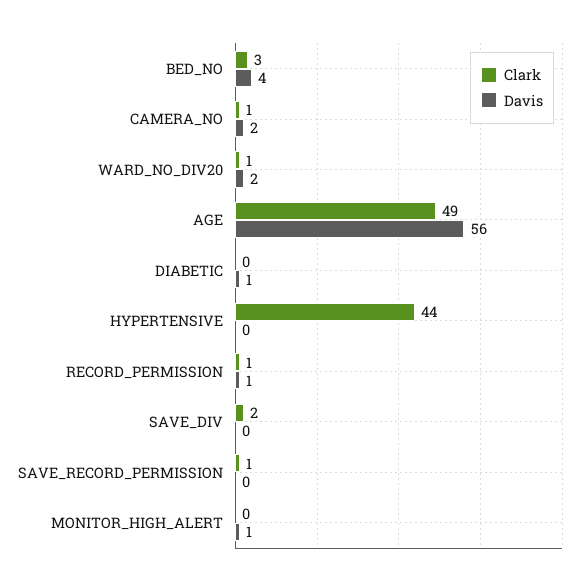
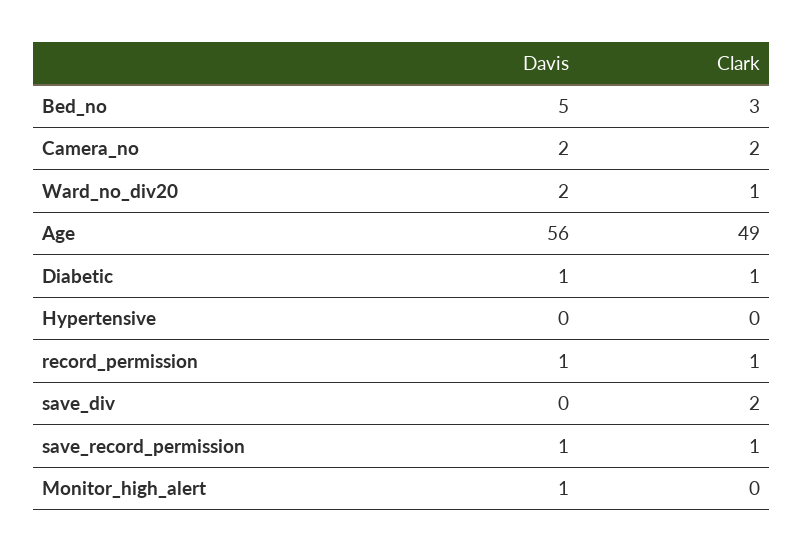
Davis, BED_NO: 4 -> 5
Clark, CAMERA_NO: 1 -> 2
Clark, DIABETIC: 0 -> 1
Clark, HYPERTENSIVE: 44 -> 0
Davis, SAVE_RECORD_PERMISSION: 0 -> 1

